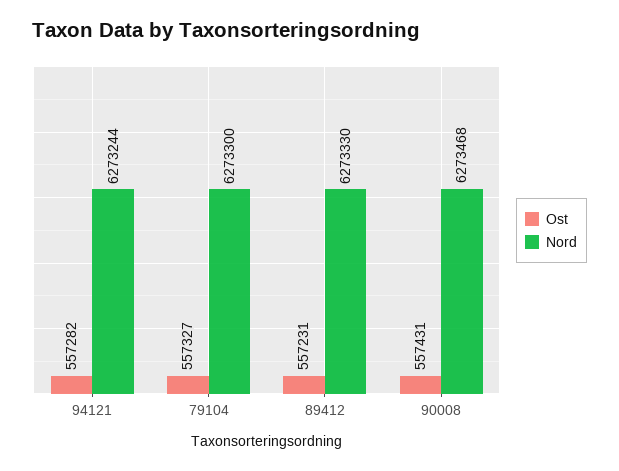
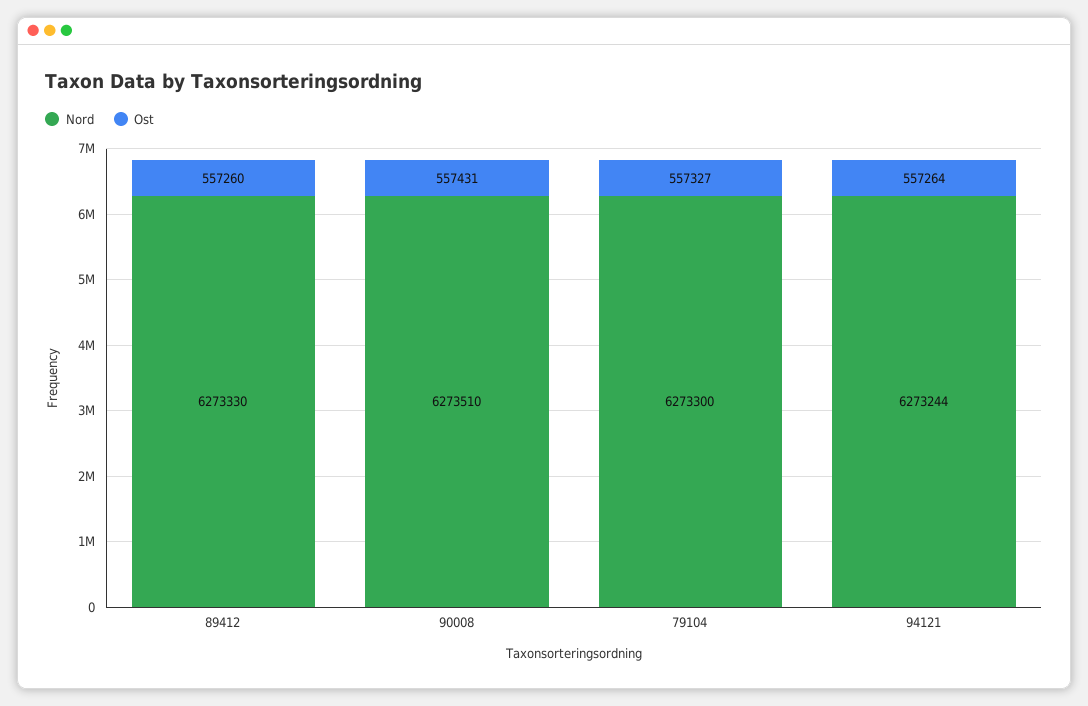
Ost, 94121: 557282 -> 557264
Ost, 89412: 557231 -> 557260
Nord, 90008: 6273468 -> 6273510

